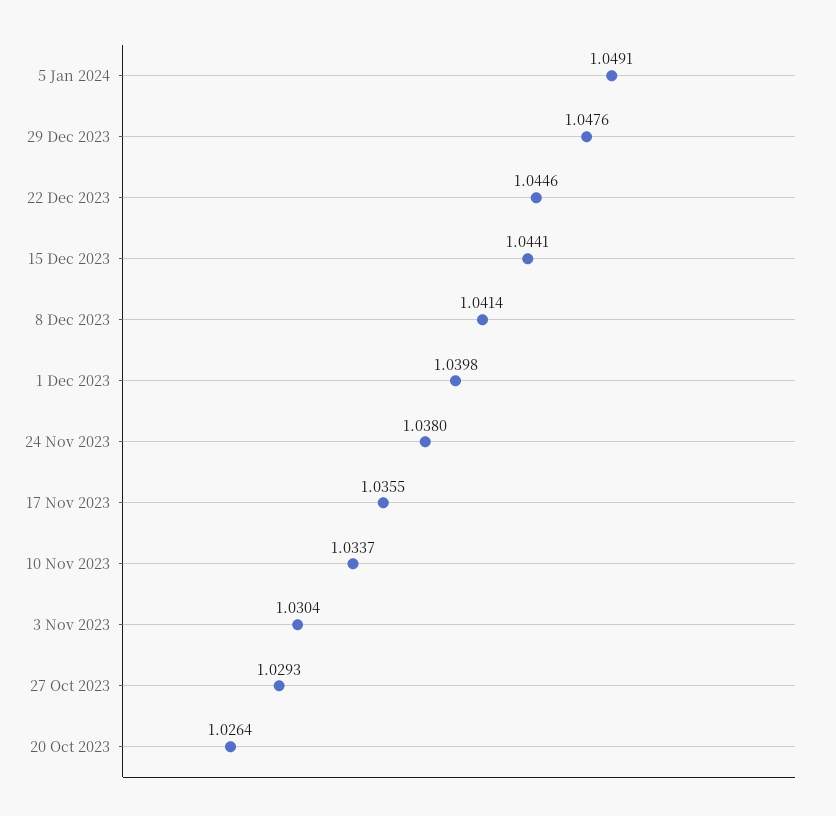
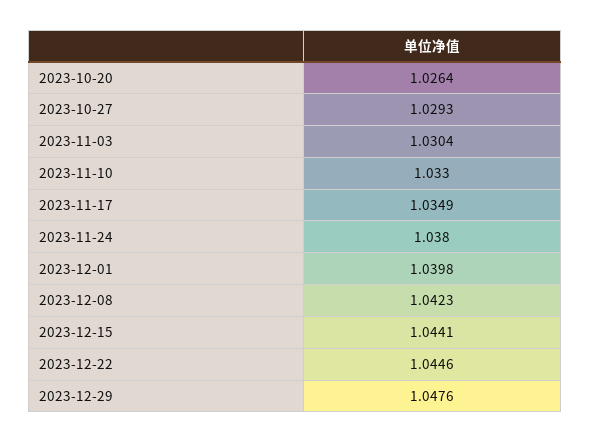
5 Jan 2024: 1.0491 -> none
8 Dec 2023: 1.0414 -> 1.0423
17 Nov 2023: 1.0355 -> 1.0349
10 Nov 2023: 1.0337 -> 1.033

